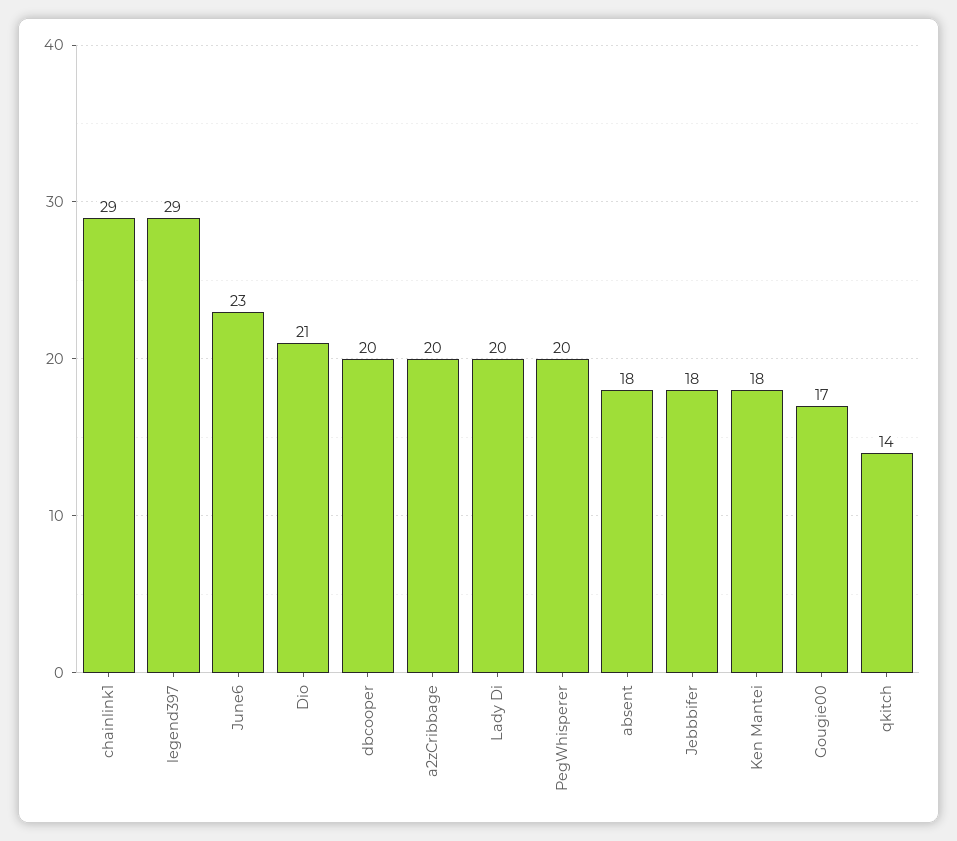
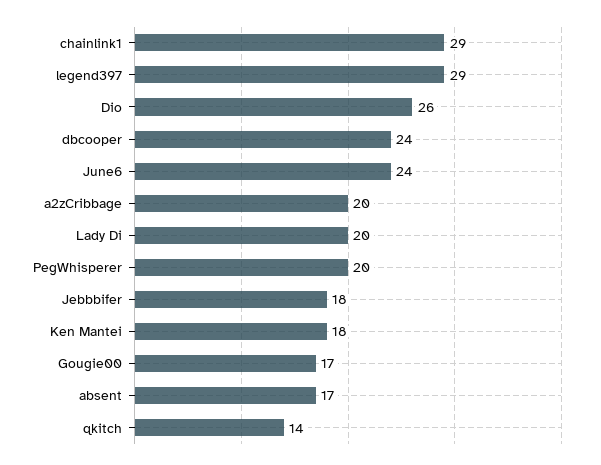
June6: 23 -> 24
Dio: 21 -> 26
dbcooper: 20 -> 24
absent: 18 -> 17

